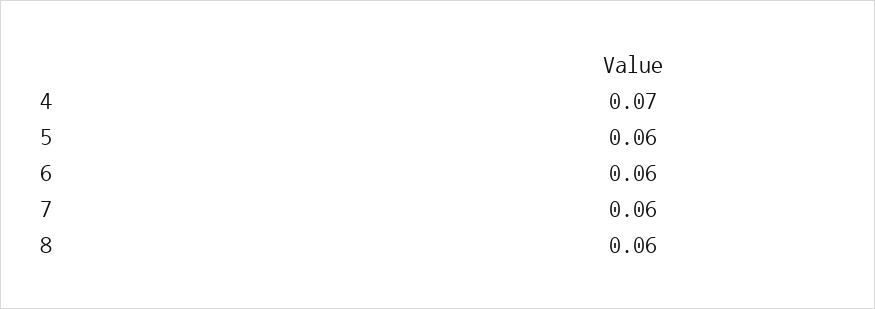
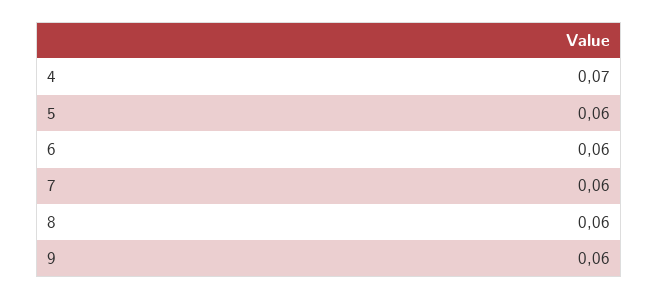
9: none -> 0.06

